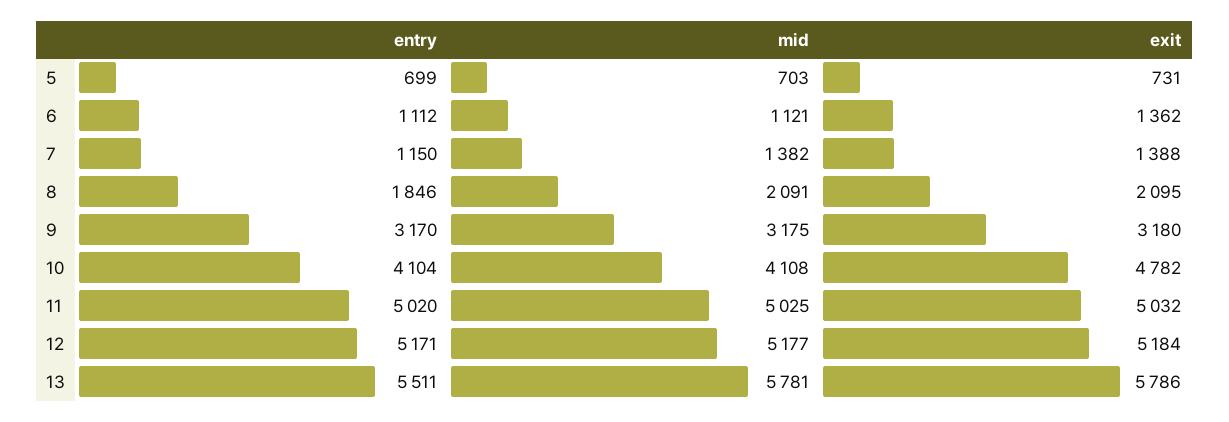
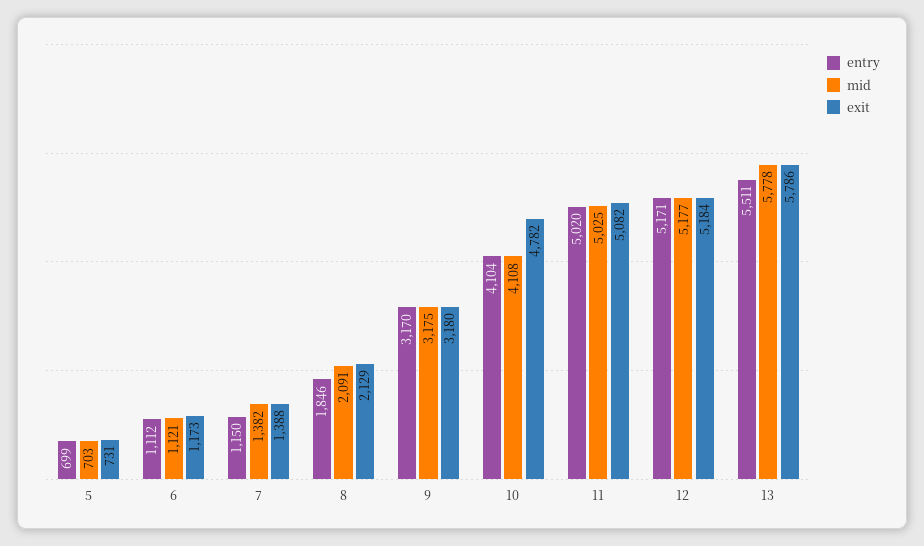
exit, 6: 1362 -> 1173
exit, 8: 2095 -> 2129
exit, 11: 5032 -> 5082
mid, 13: 5781 -> 5778

